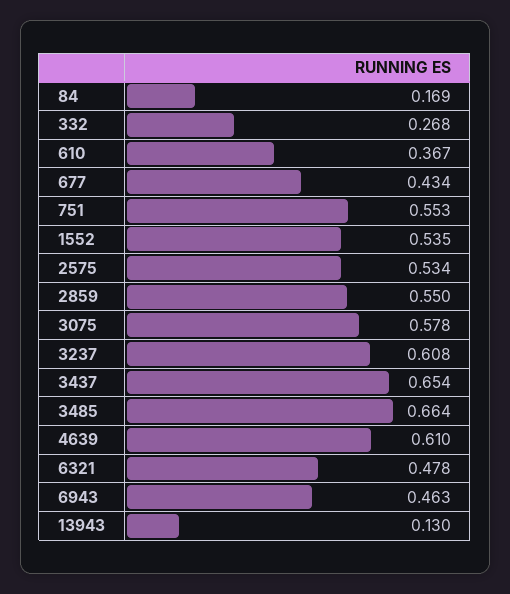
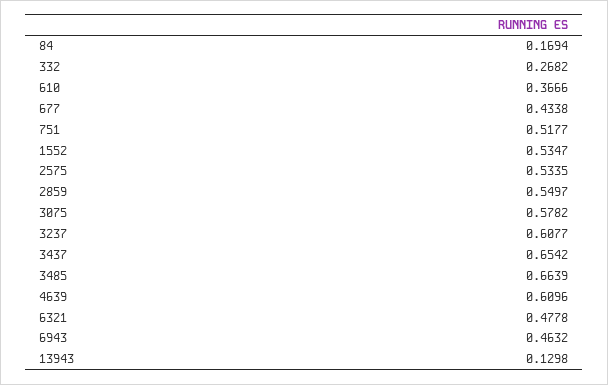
751: 0.553 -> 0.5177

